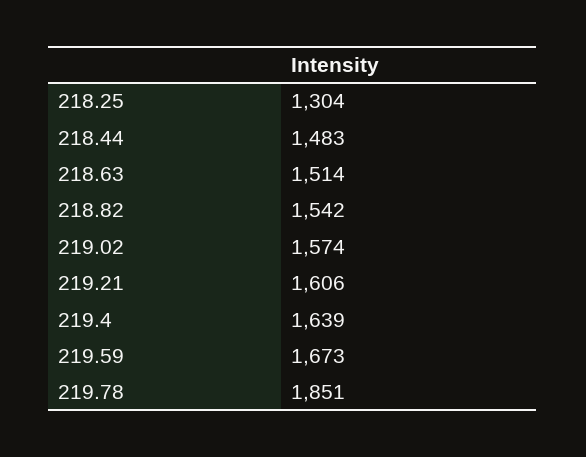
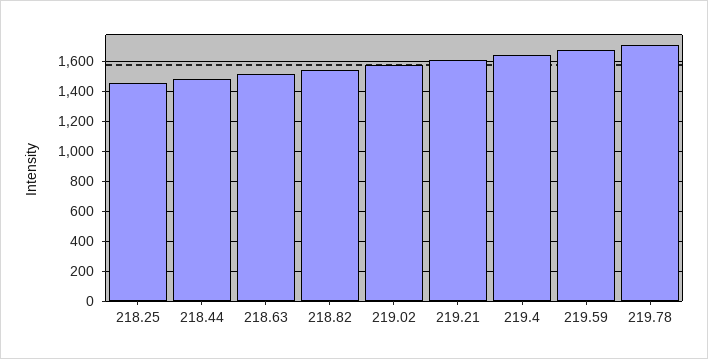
218.25: 1304 -> 1450
219.78: 1851 -> 1700

